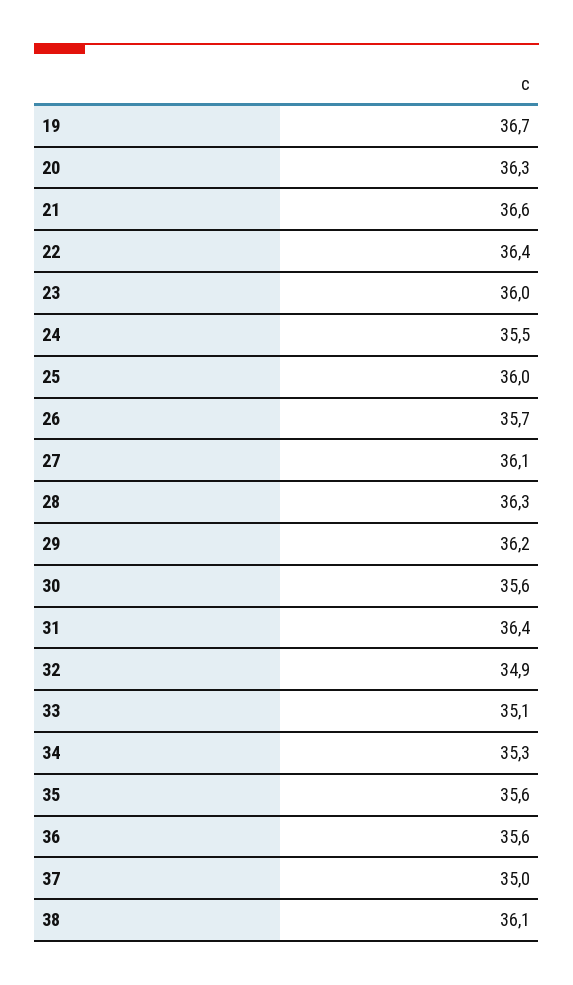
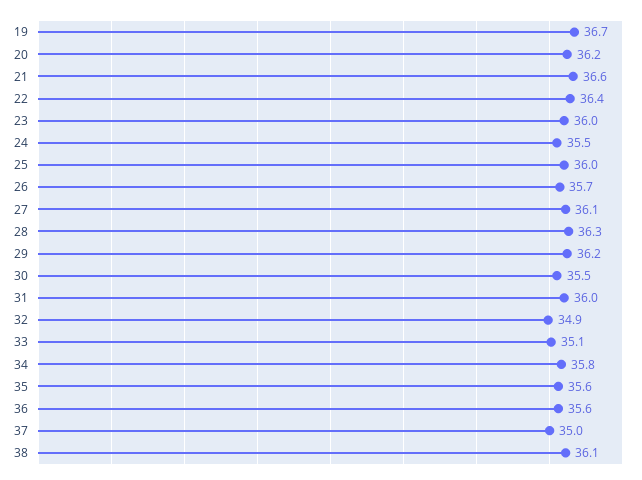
20: 36.3 -> 36.2
30: 35.6 -> 35.5
31: 36.4 -> 36
34: 35.3 -> 35.8

